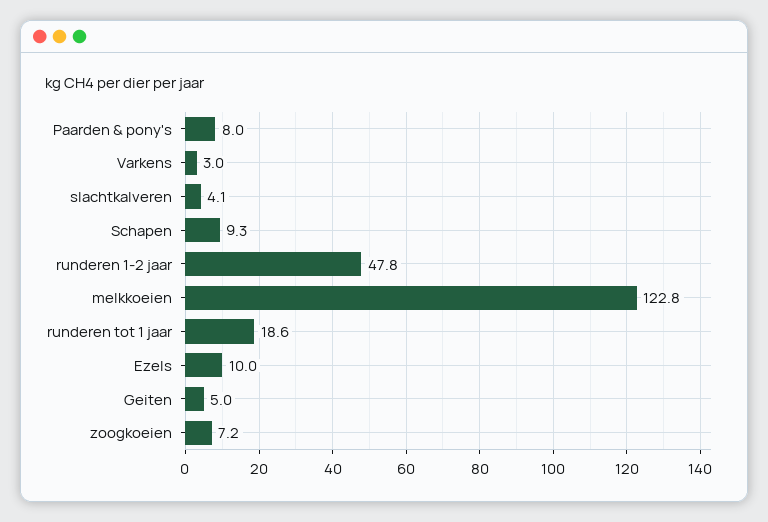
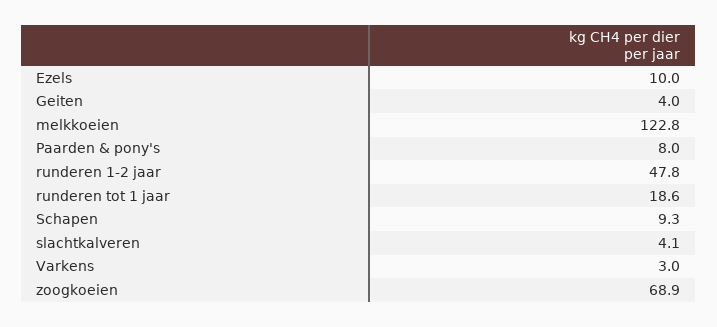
Geiten: 5 -> 4
zoogkoeien: 7.2 -> 68.9

